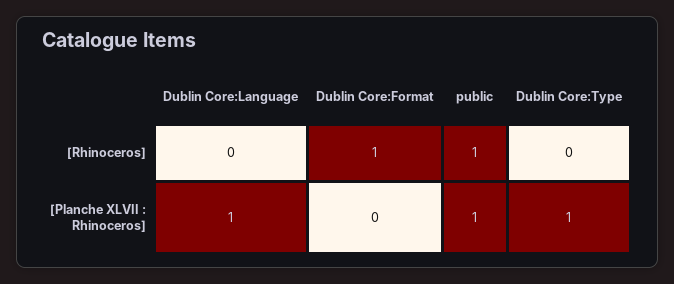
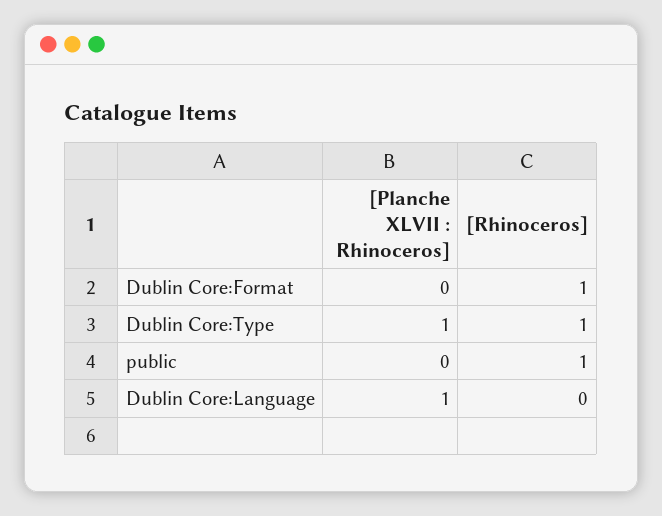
Dublin Core:Type, [Rhinoceros]: 0 -> 1
public, [Planche XLVII : Rhinoceros]: 1 -> 0

